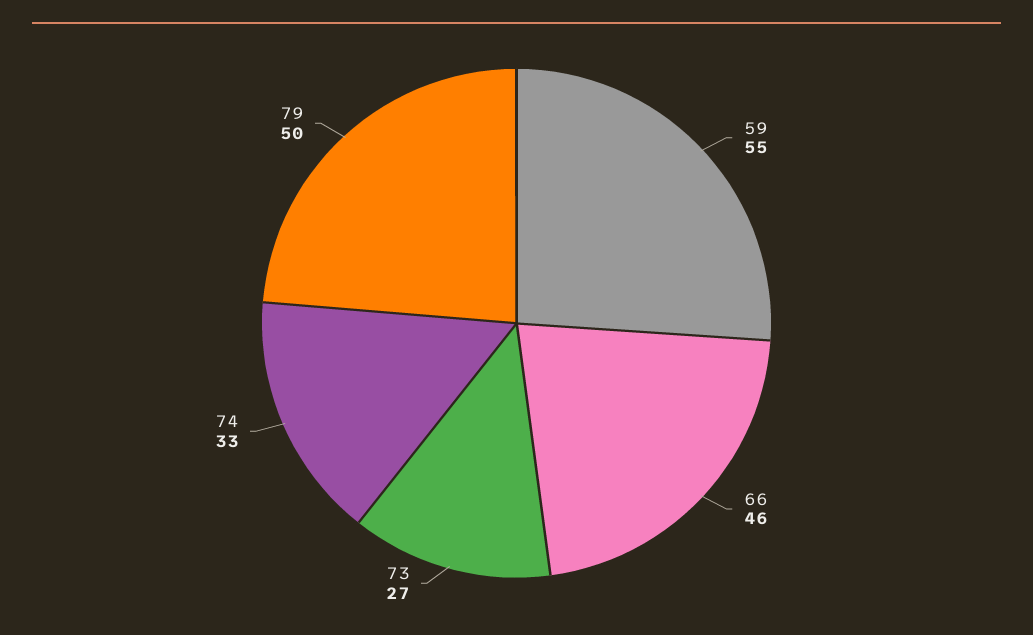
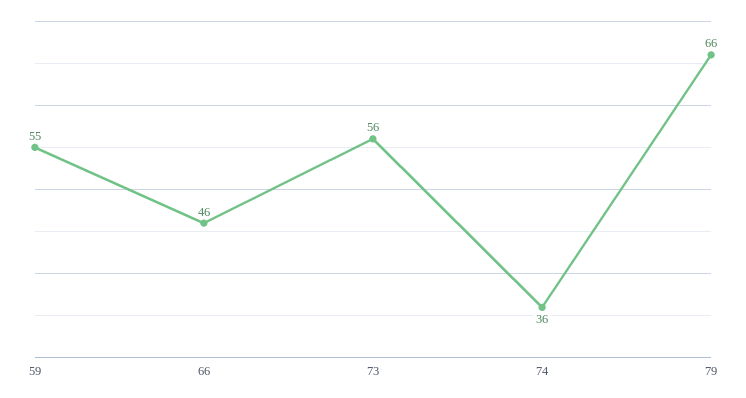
73: 27 -> 56
74: 33 -> 36
79: 50 -> 66

